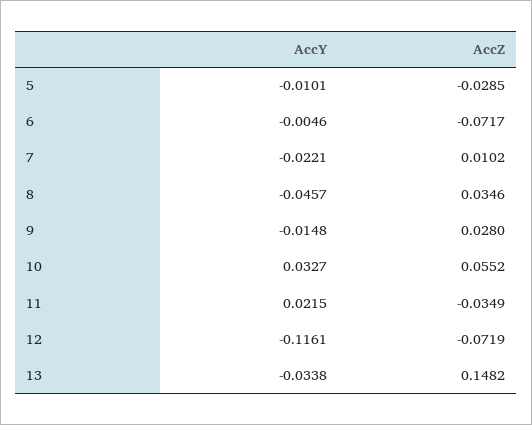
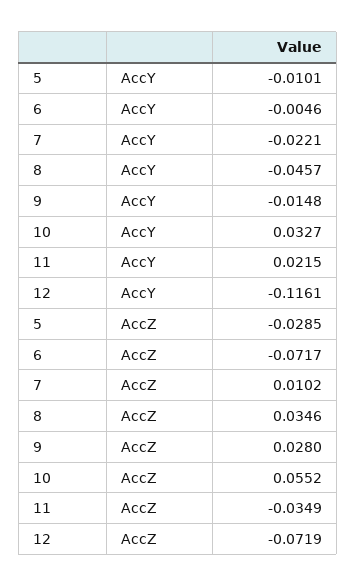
AccY, 13: -0.0338 -> none
AccZ, 13: 0.1482 -> none

